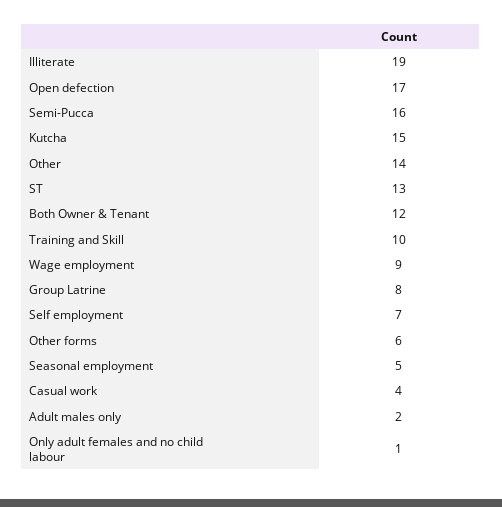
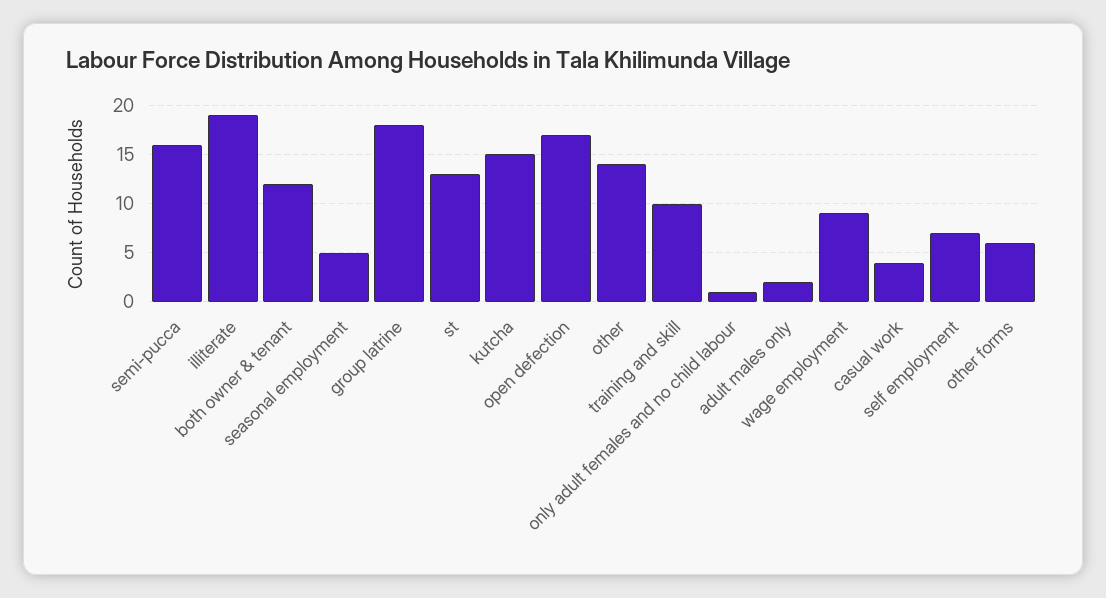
Group Latrine: 8 -> 18

